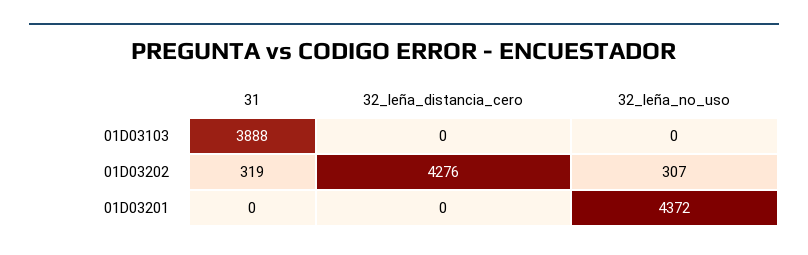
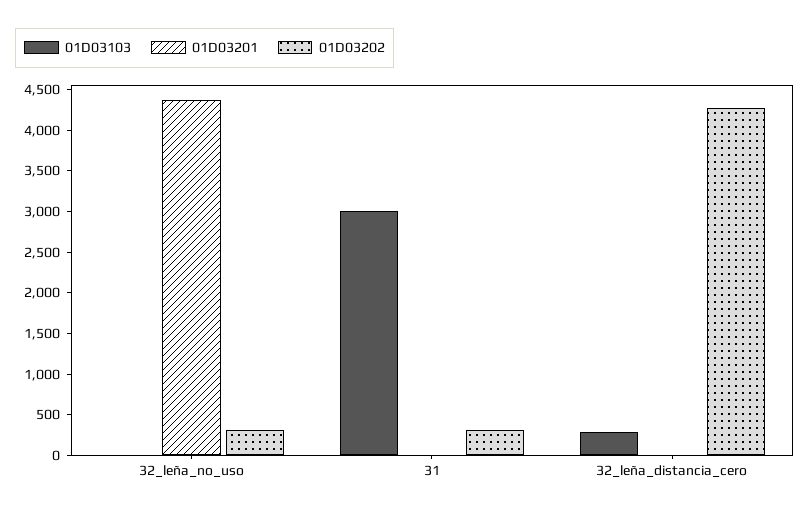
01D03103, 31: 3888 -> 3000
01D03103, 32_leña_distancia_cero: 0 -> 300

